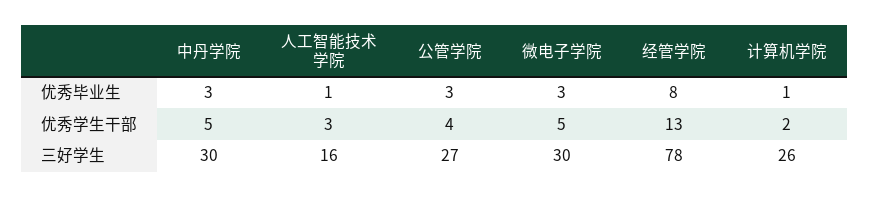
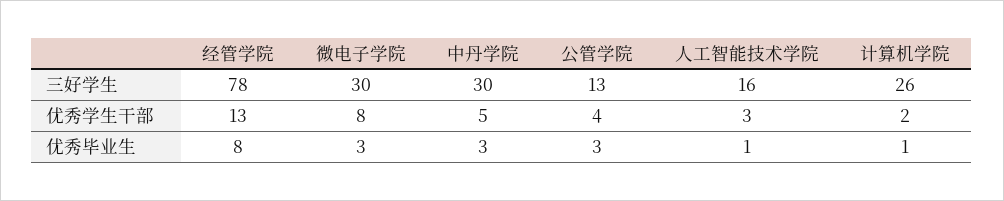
微电子学院, 优秀学生干部: 5 -> 8
公管学院, 三好学生: 27 -> 13

